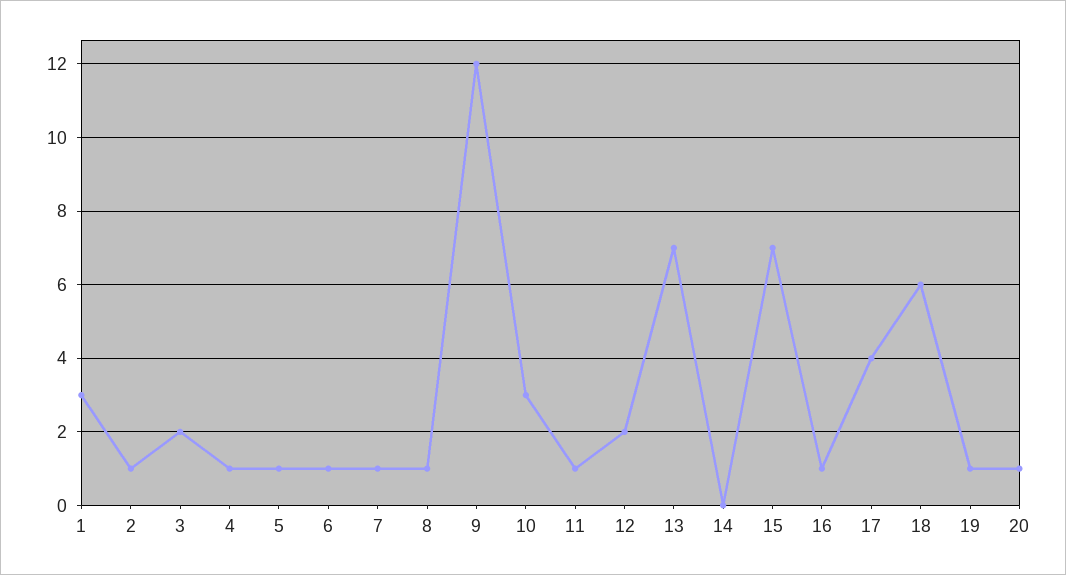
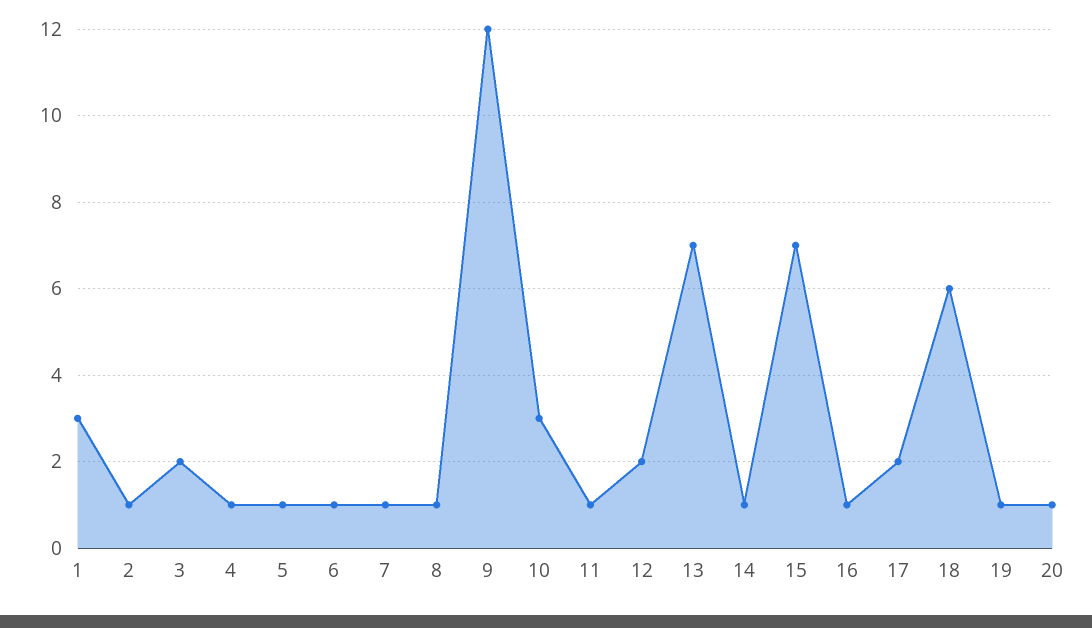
14: 0 -> 1
17: 4 -> 2

